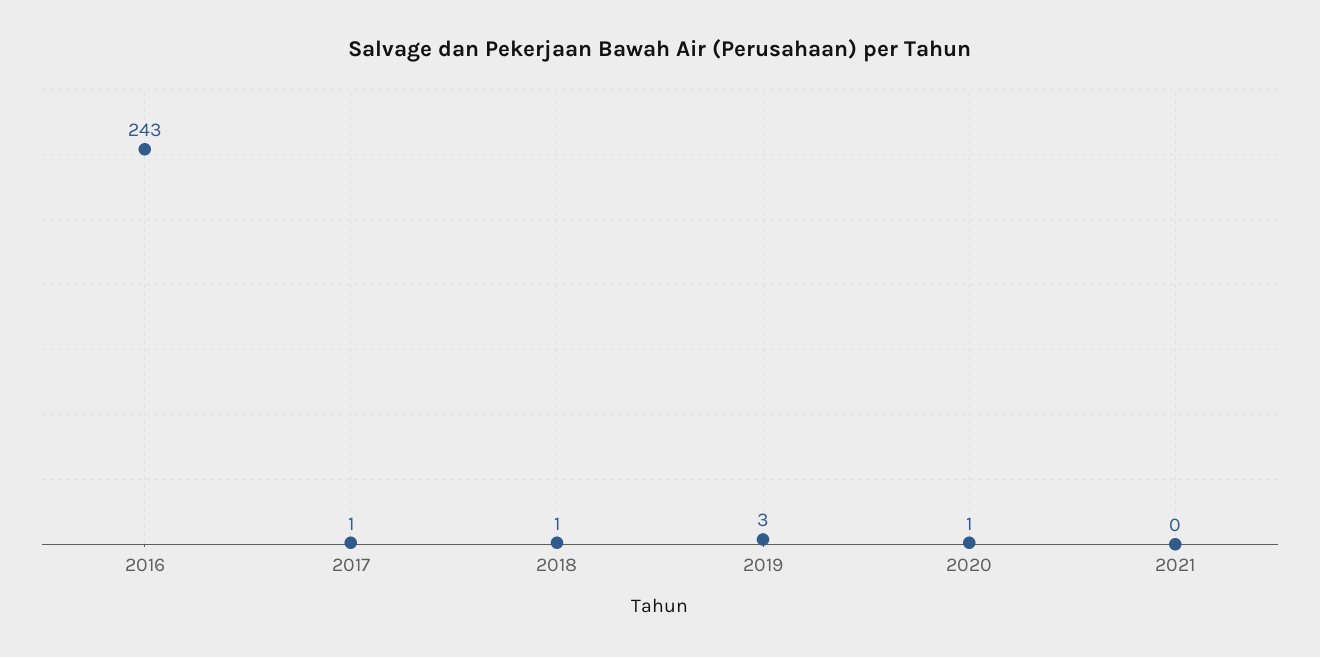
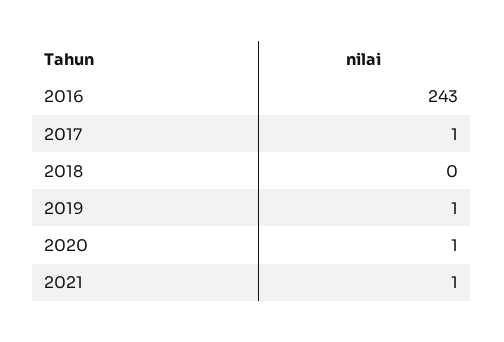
2018: 1 -> 0
2019: 3 -> 1
2021: 0 -> 1

